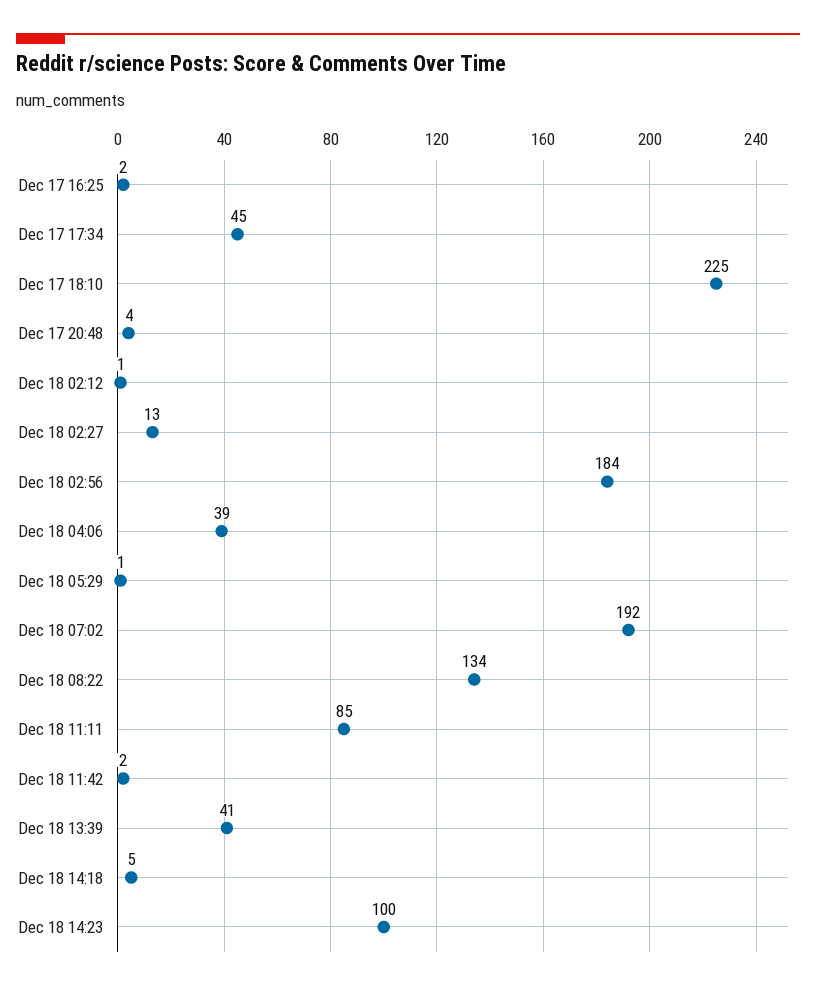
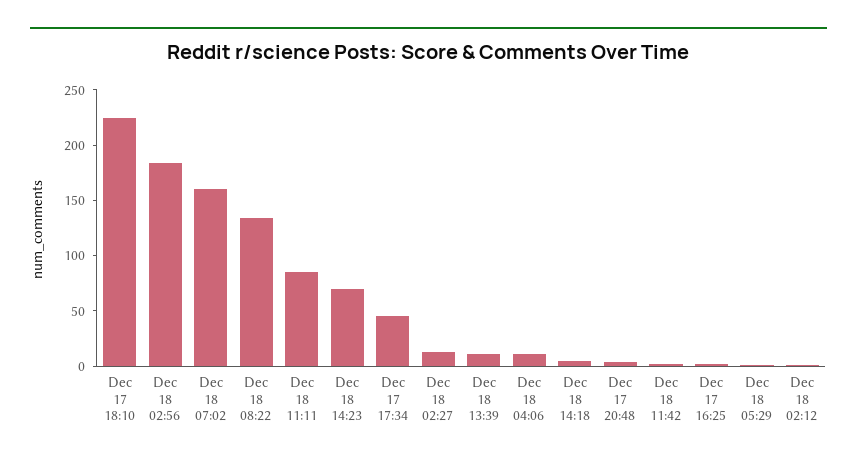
Dec 18 04:06: 39 -> 10
Dec 18 07:02: 192 -> 160
Dec 18 13:39: 41 -> 10
Dec 18 14:23: 100 -> 70

